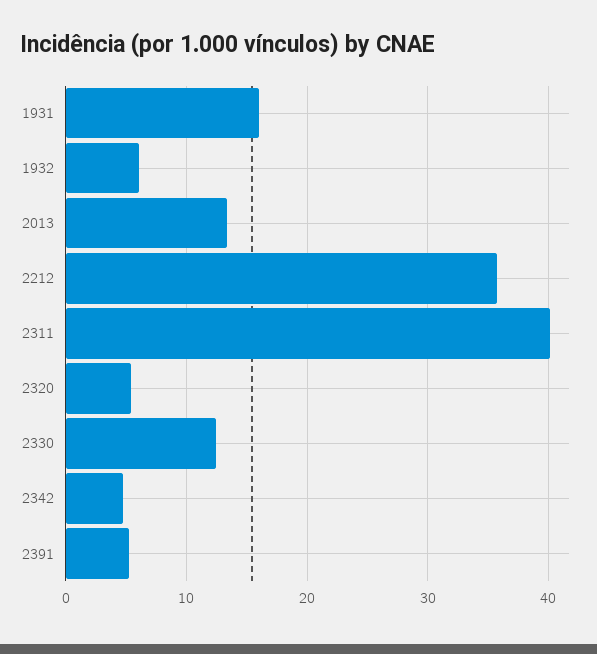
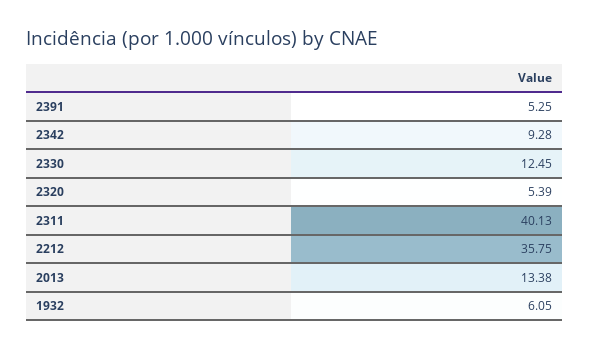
1931: 16 -> none
2342: 5 -> 9.28

